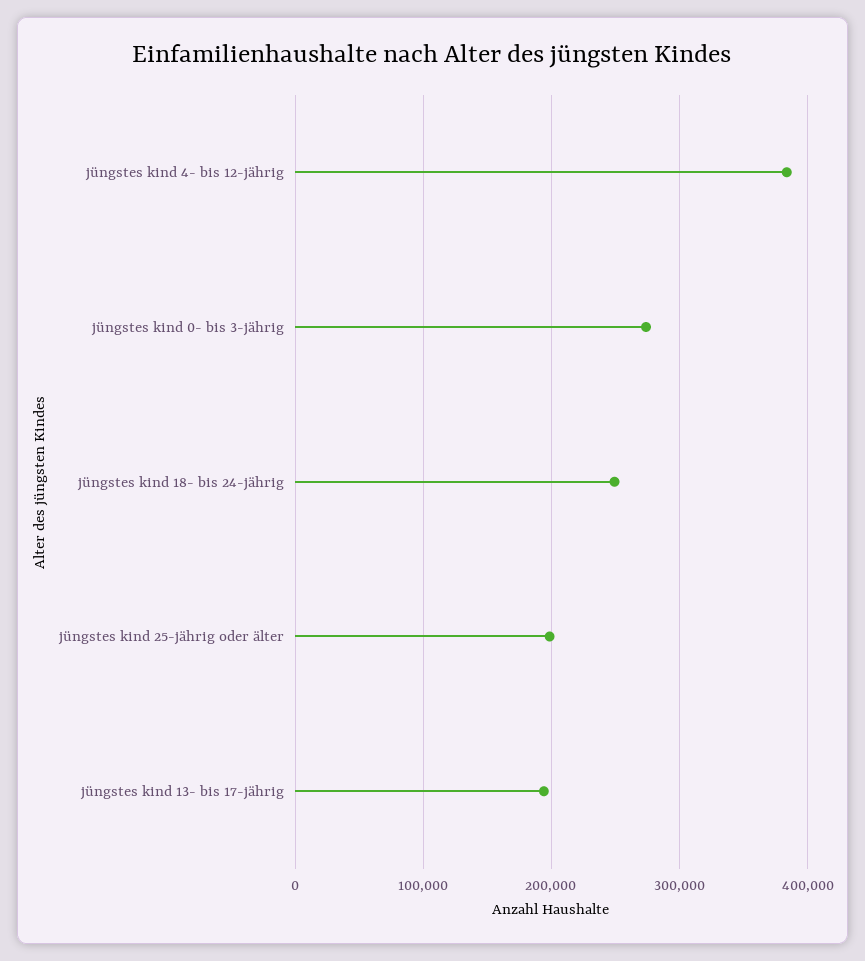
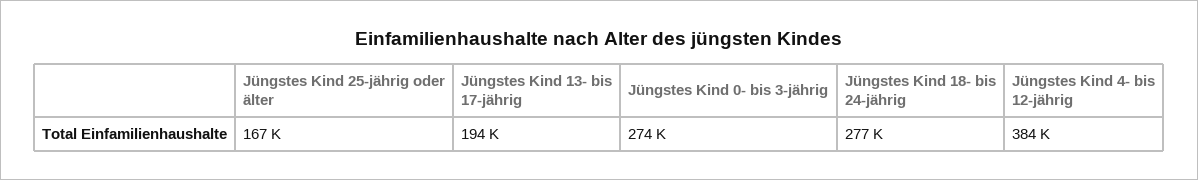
jüngstes kind 18- bis 24-jährig: 250000 -> 277000
jüngstes kind 25-jährig oder älter: 200000 -> 167000

